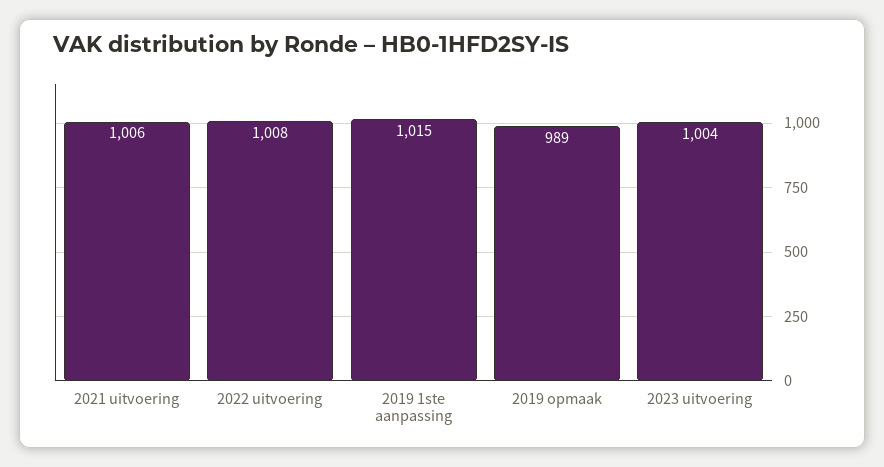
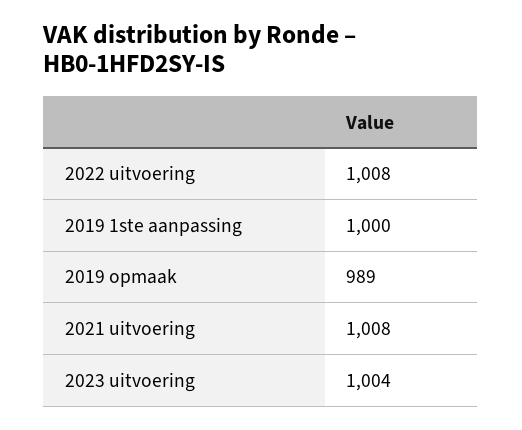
2021 uitvoering: 1006 -> 1008
2019 1ste aanpassing: 1015 -> 1000

